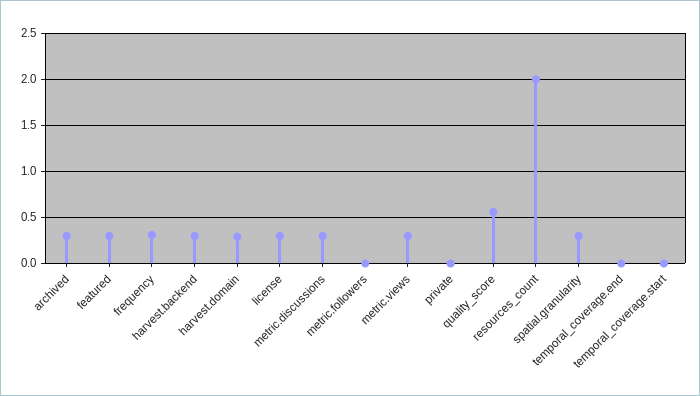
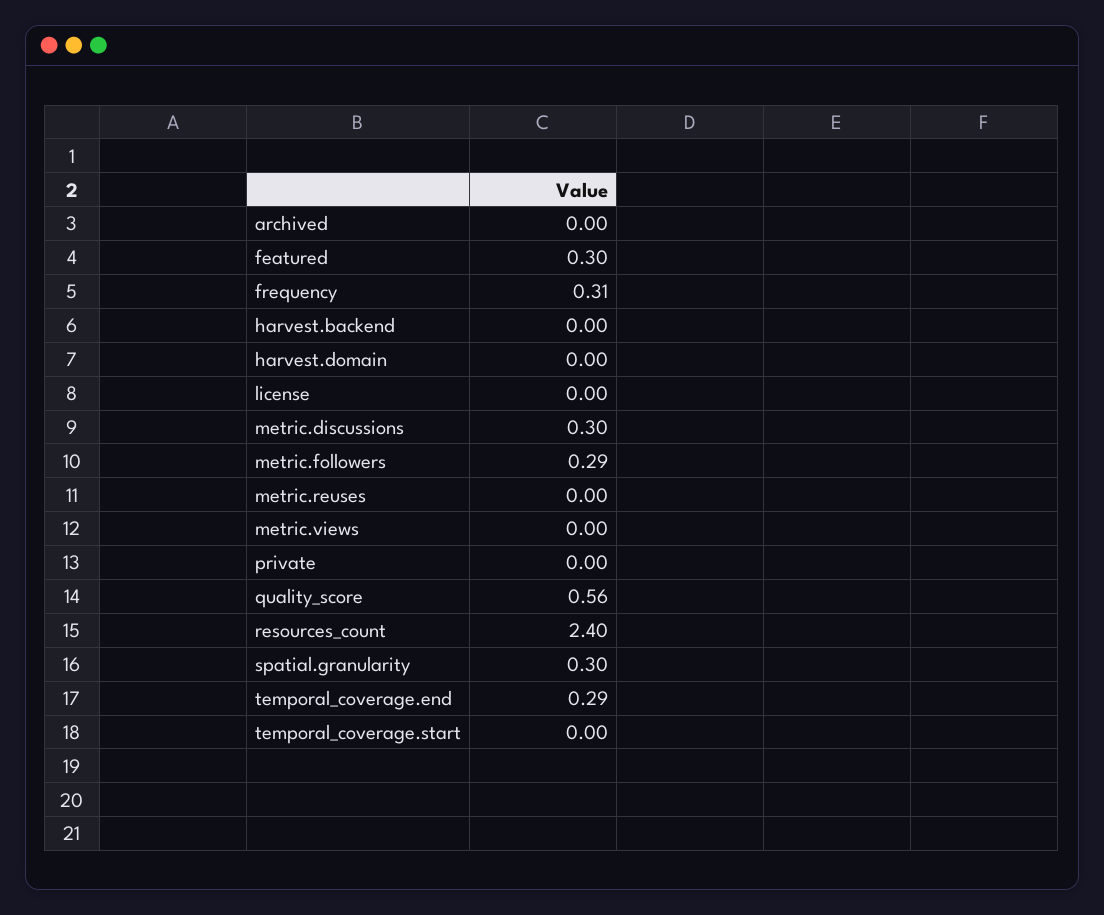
archived: 0.3 -> 0
harvest.backend: 0.3 -> 0
harvest.domain: 0.3 -> 0
license: 0.3 -> 0
metric.followers: 0 -> 0.29
metric.views: 0.3 -> 0
resources_count: 2 -> 2.4
temporal_coverage.end: 0 -> 0.29
metric.reuses: none -> 0

